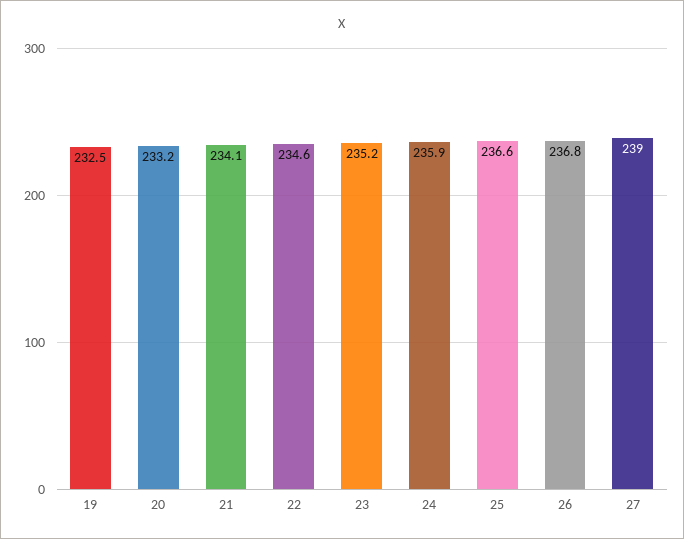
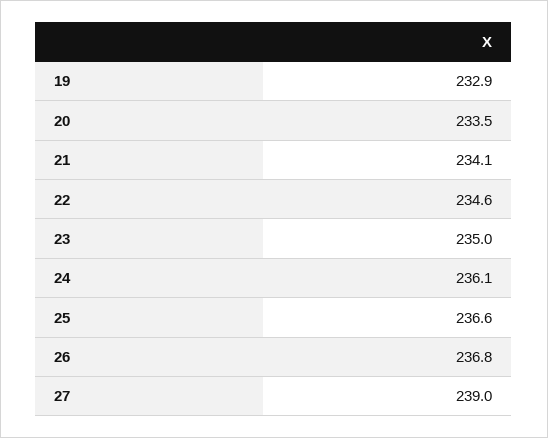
19: 232.5 -> 232.9
20: 233.2 -> 233.5
23: 235.2 -> 235
24: 235.9 -> 236.1

